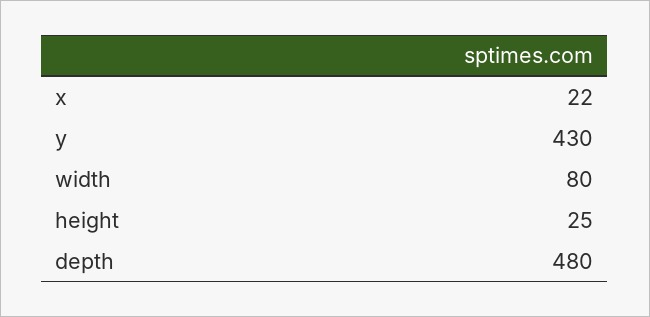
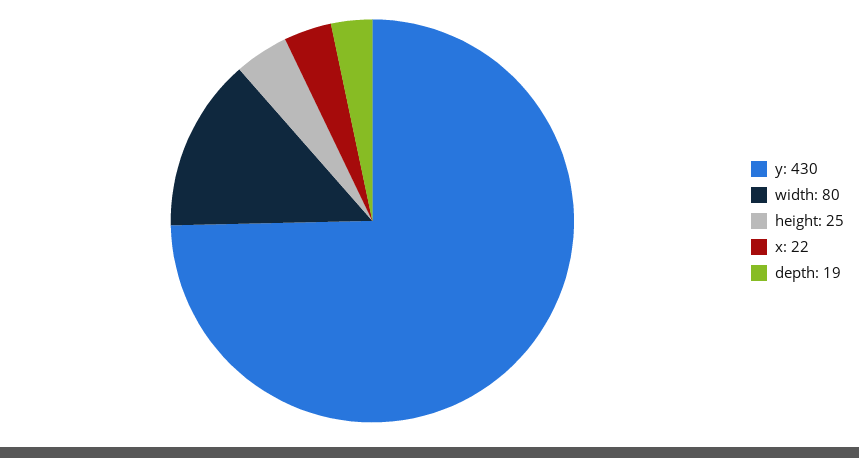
depth: 480 -> 19

